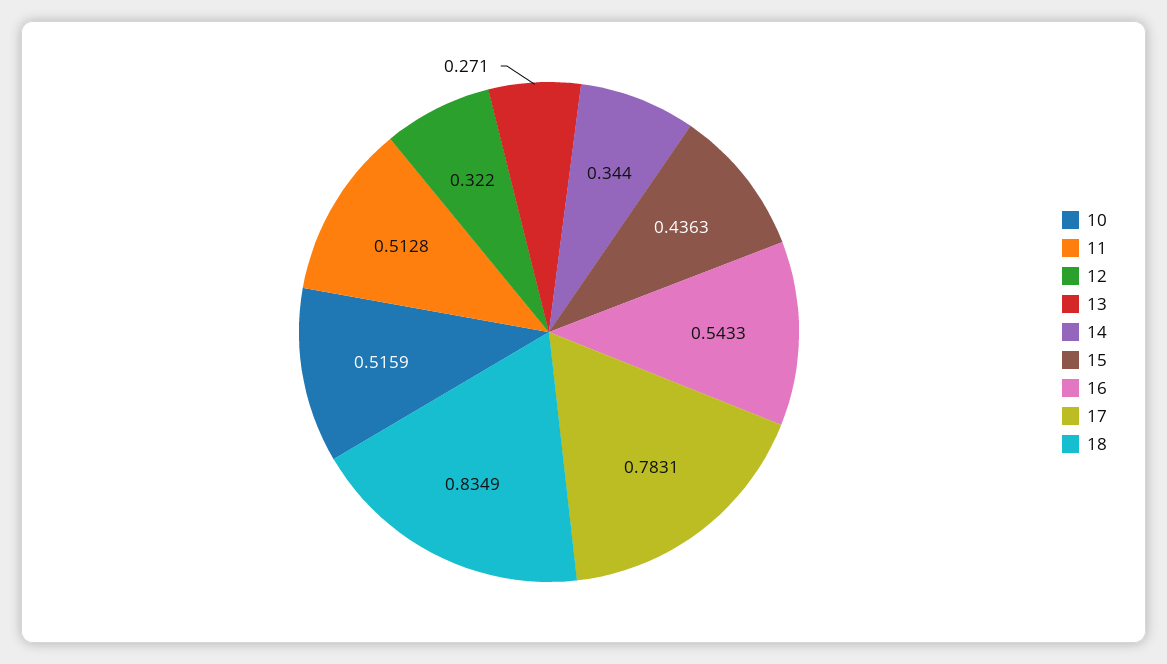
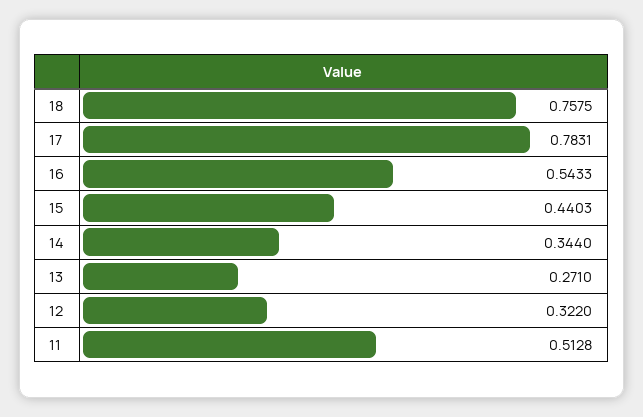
10: 0.5159 -> none
15: 0.4363 -> 0.4403
18: 0.8349 -> 0.7575

